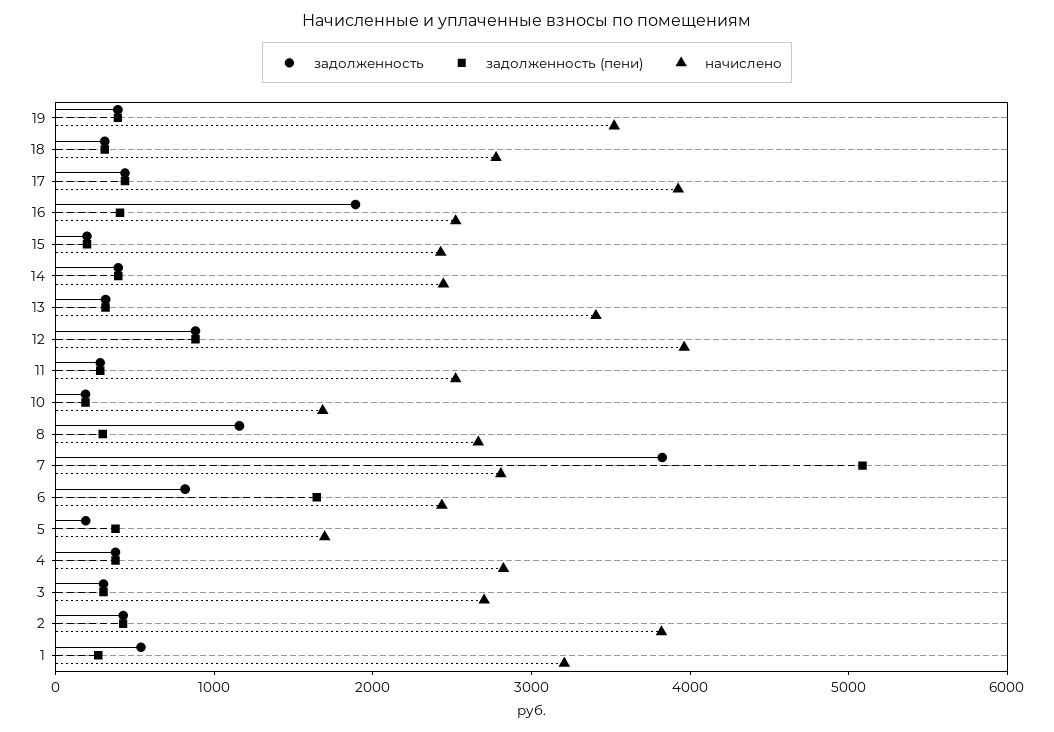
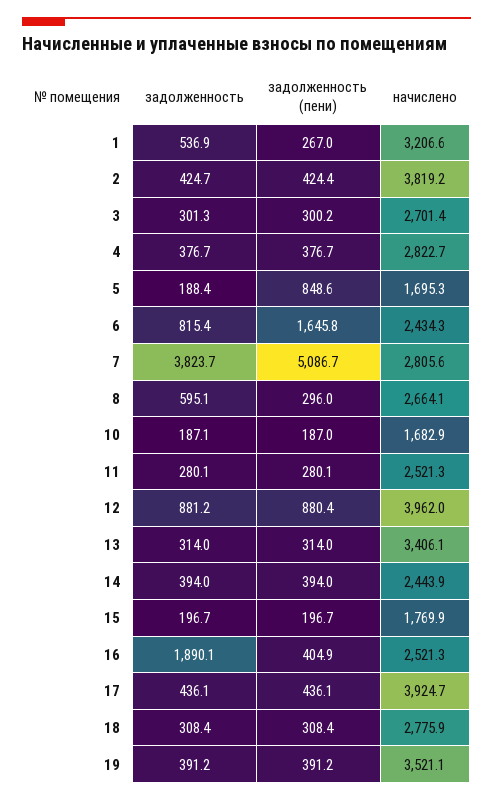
начислено, 15: 2400 -> 1769.9
задолженность, 8: 1200 -> 595.1
задолженность (пени), 5: 400 -> 848.6

